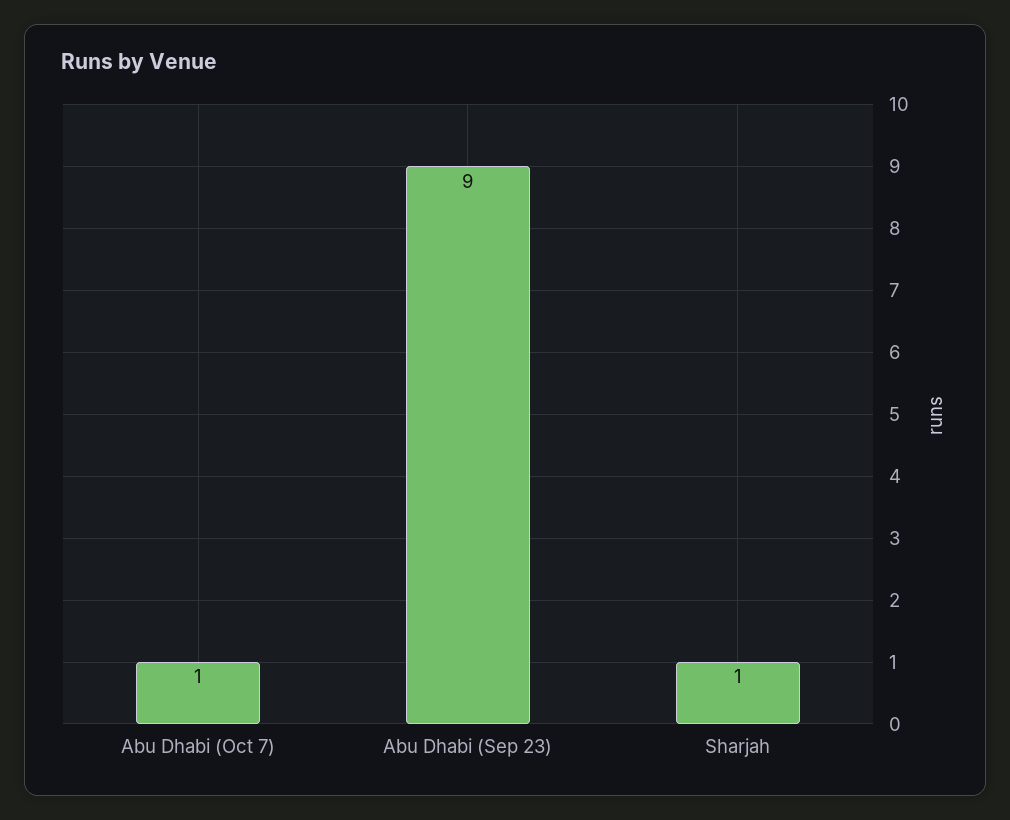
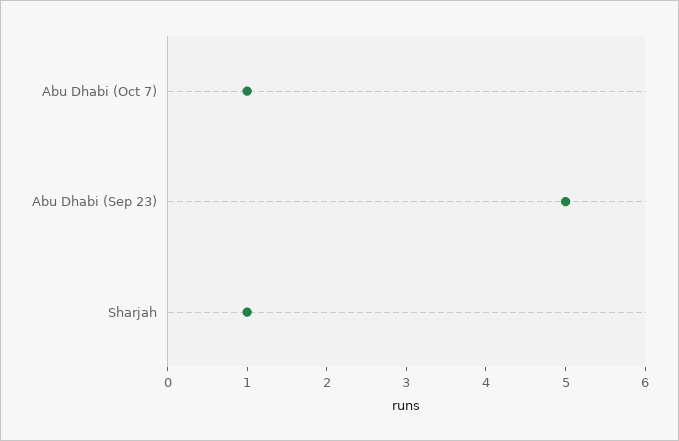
Abu Dhabi (Sep 23): 9 -> 5

